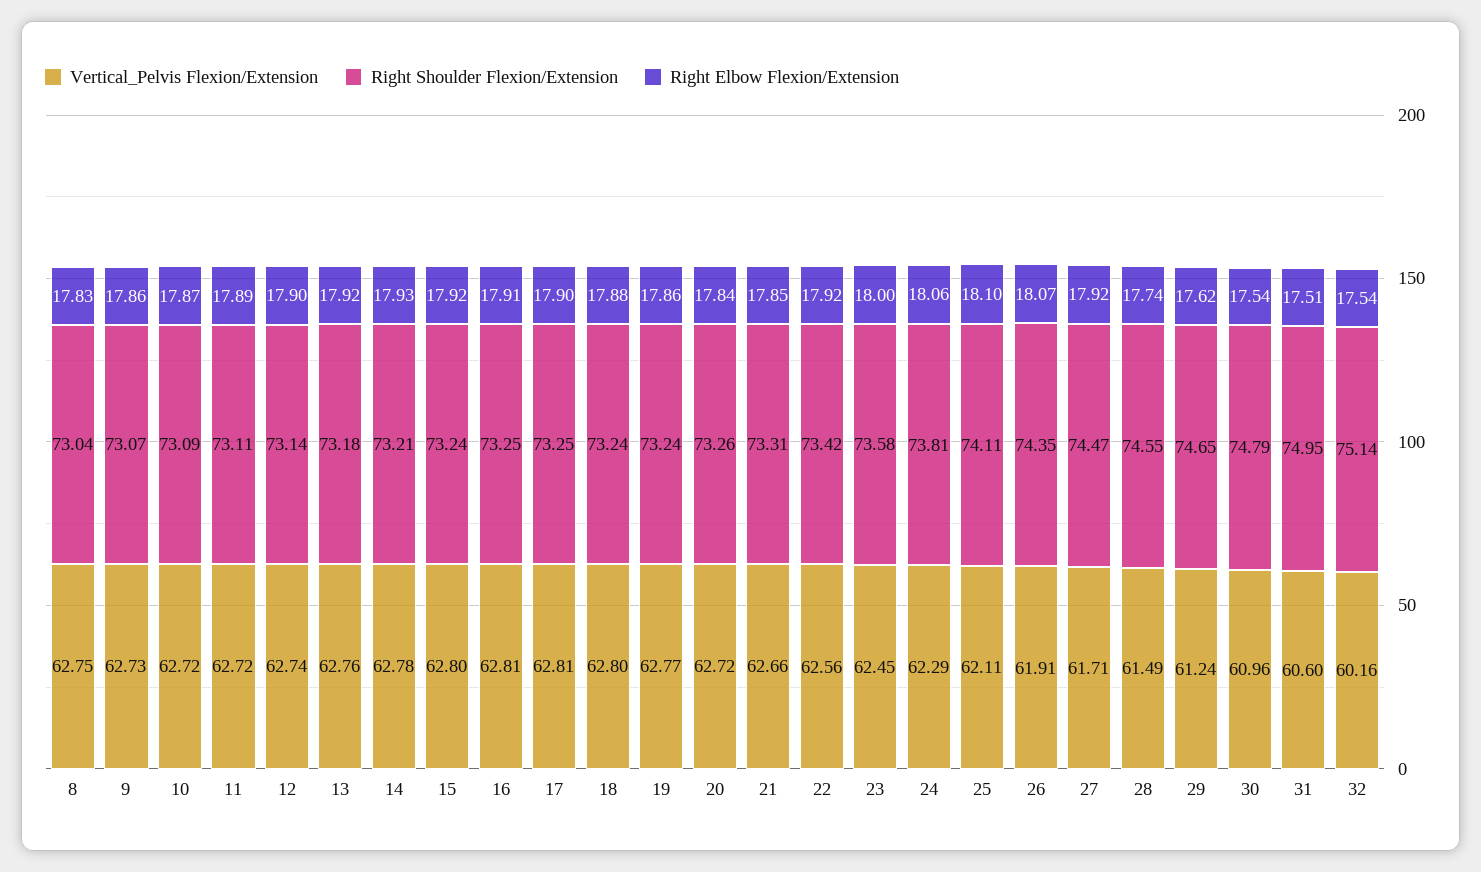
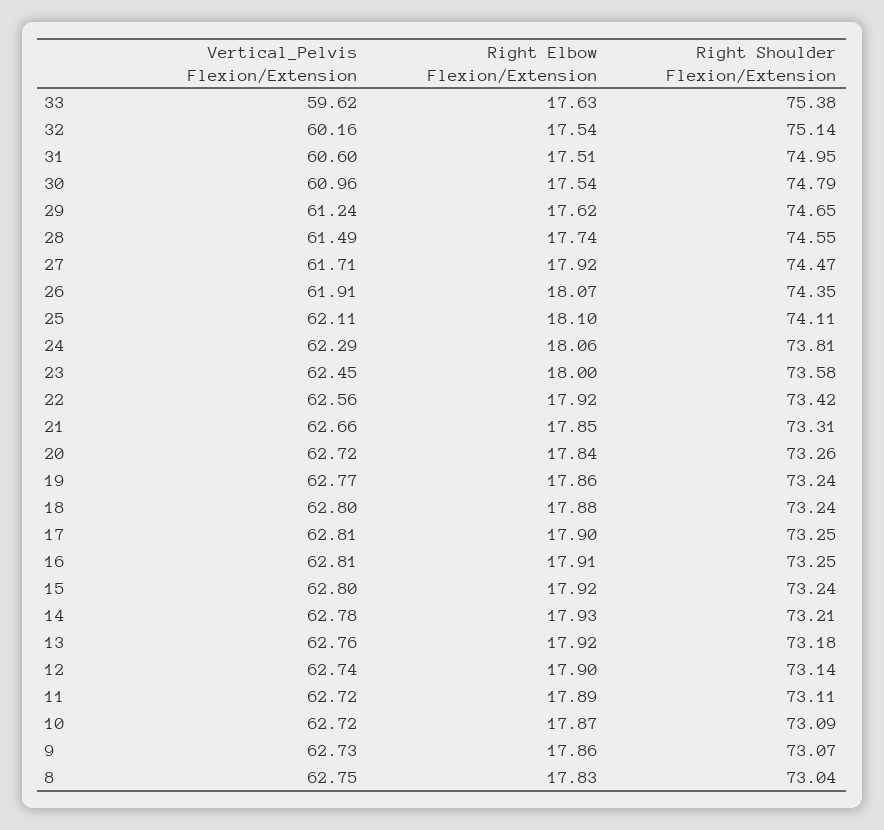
Vertical_Pelvis Flexion/Extension, 33: none -> 59.62
Right Elbow Flexion/Extension, 33: none -> 17.63
Right Shoulder Flexion/Extension, 33: none -> 75.38

